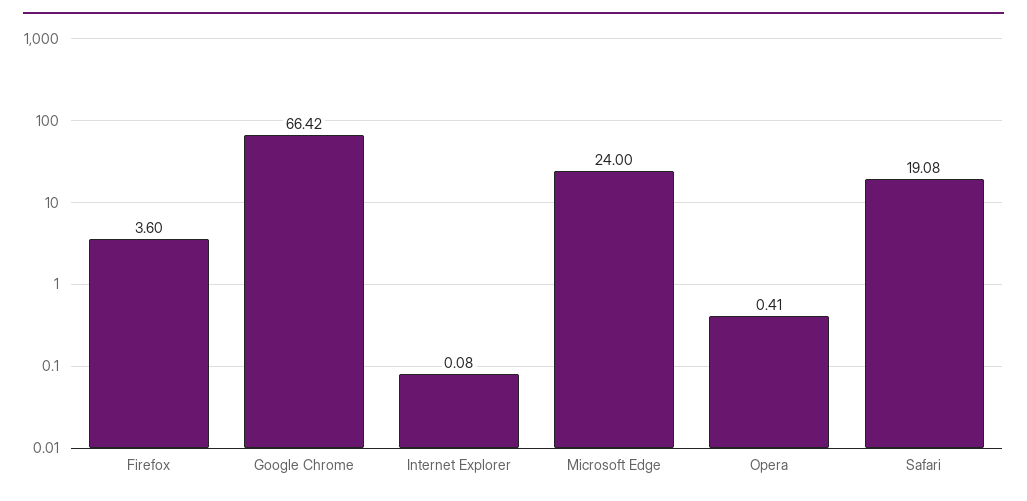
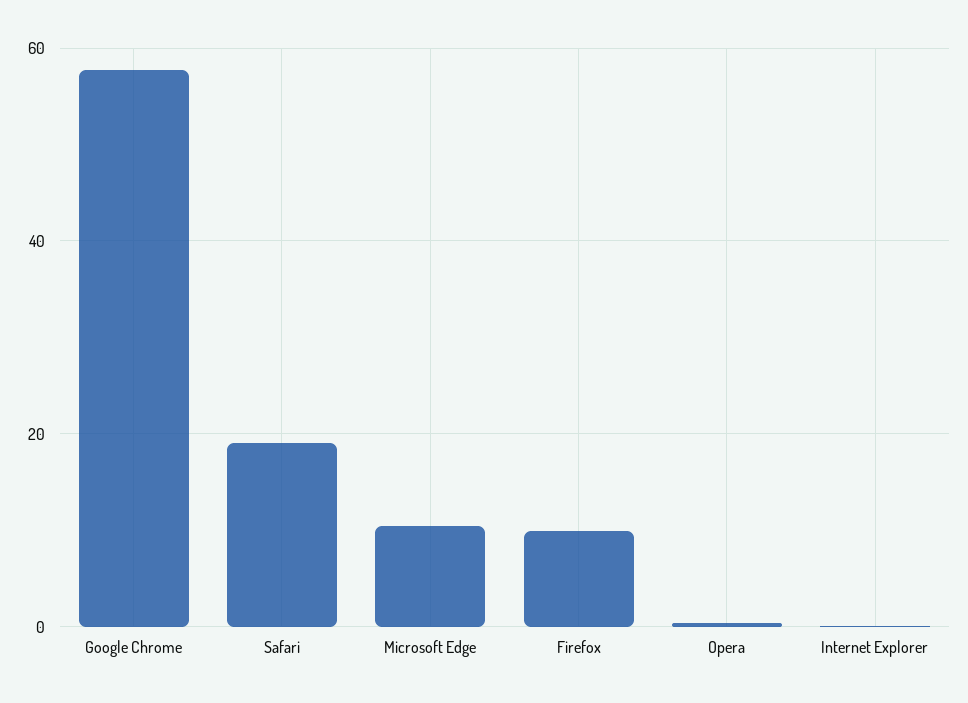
Firefox: 3.6 -> 10
Google Chrome: 66.42 -> 58
Microsoft Edge: 24 -> 10

